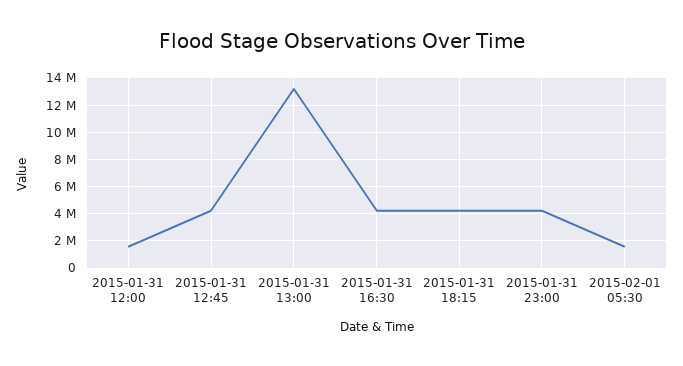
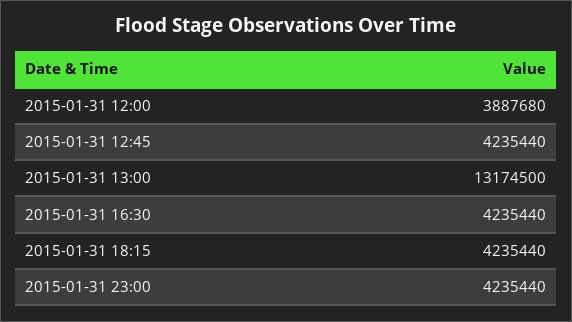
2015-01-31 12:00: 1500000 -> 3887680
2015-02-01 05:30: 1500000 -> none

